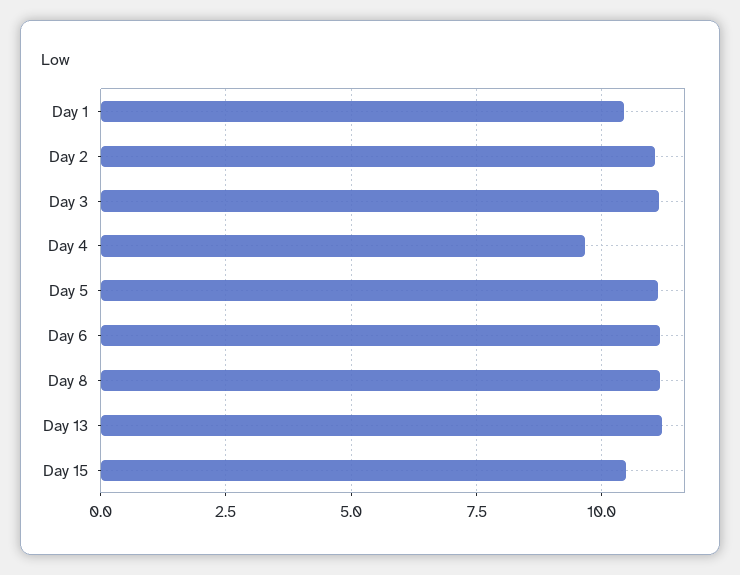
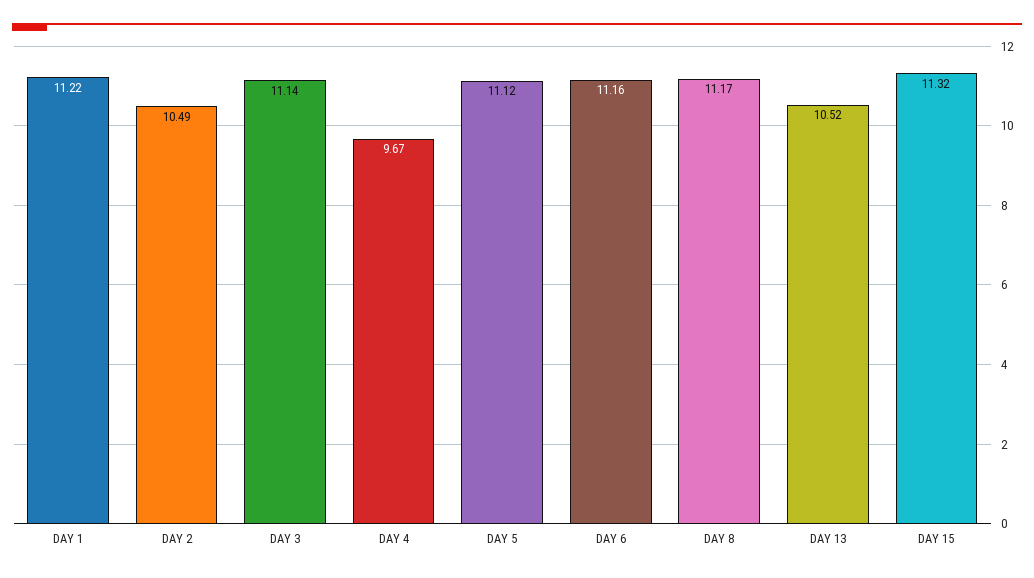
Day 1: 10.5 -> 11.22
Day 2: 11 -> 10.49
Day 13: 11.25 -> 10.52
Day 15: 10.5 -> 11.32

